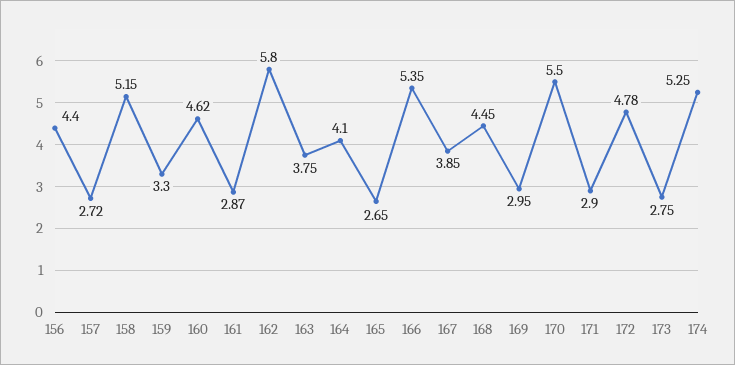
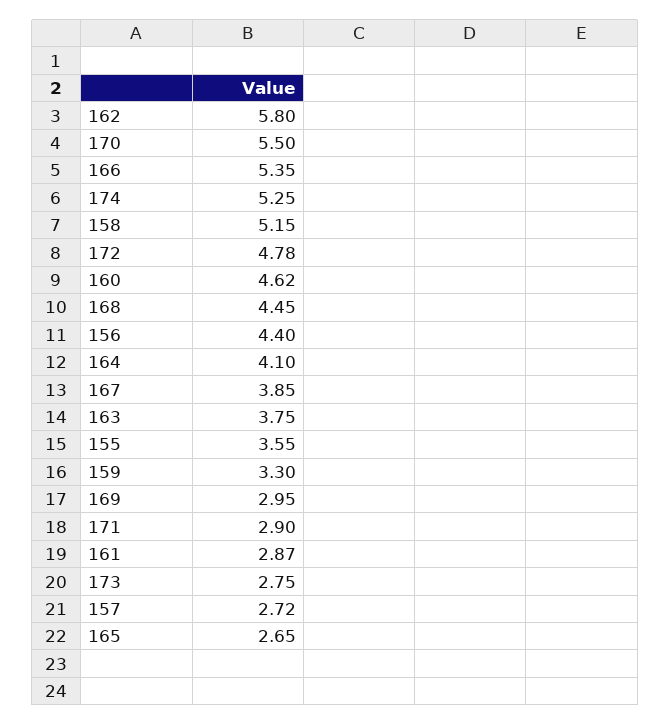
155: none -> 3.55

